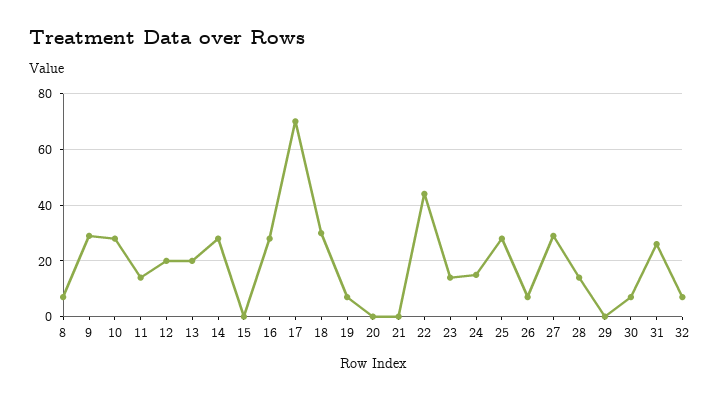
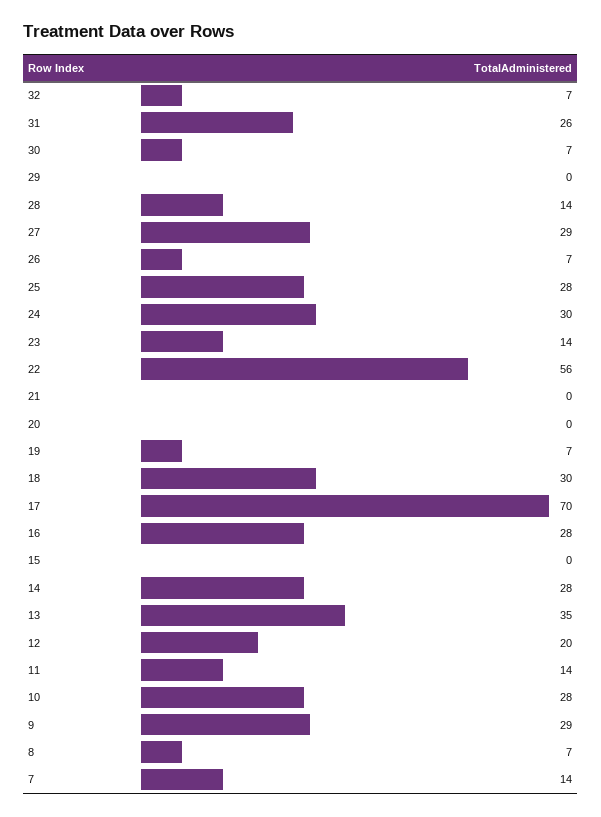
13: 20 -> 35
22: 45 -> 56
24: 15 -> 30
7: none -> 14

